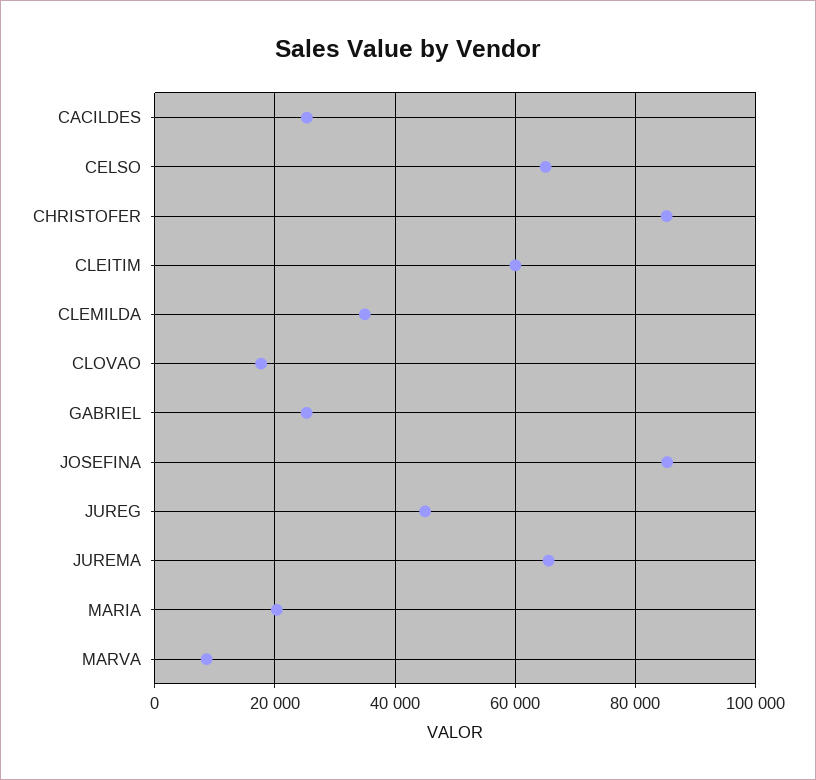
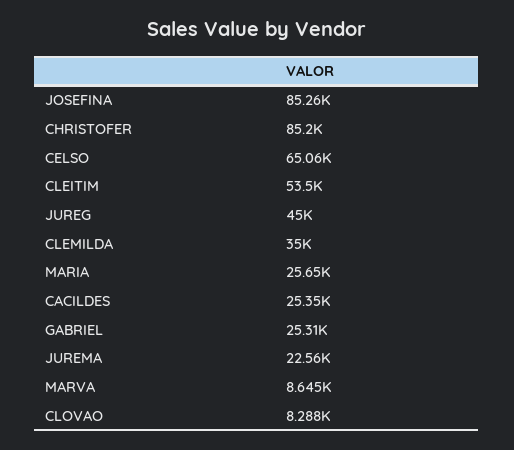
CLEITIM: 60000 -> 53500
CLOVAO: 18000 -> 8288
JUREMA: 66000 -> 22560
MARIA: 20000 -> 25650

